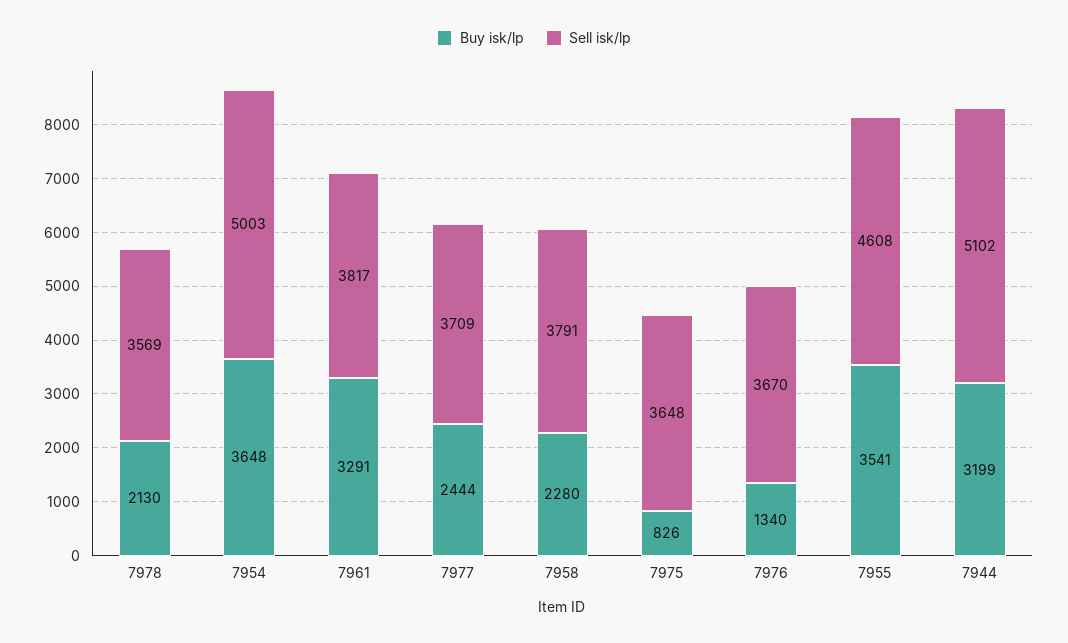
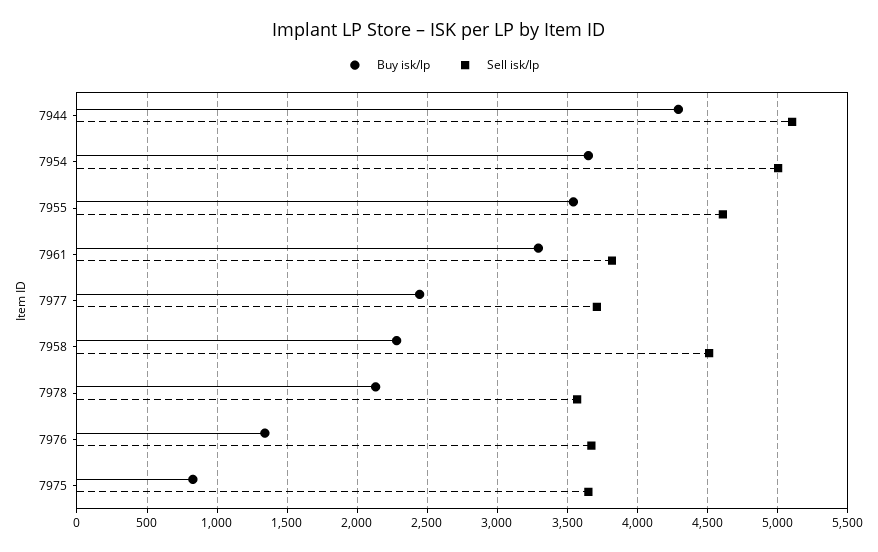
Sell isk/lp, 7958: 3791 -> 4500
Buy isk/lp, 7944: 3199 -> 4300

